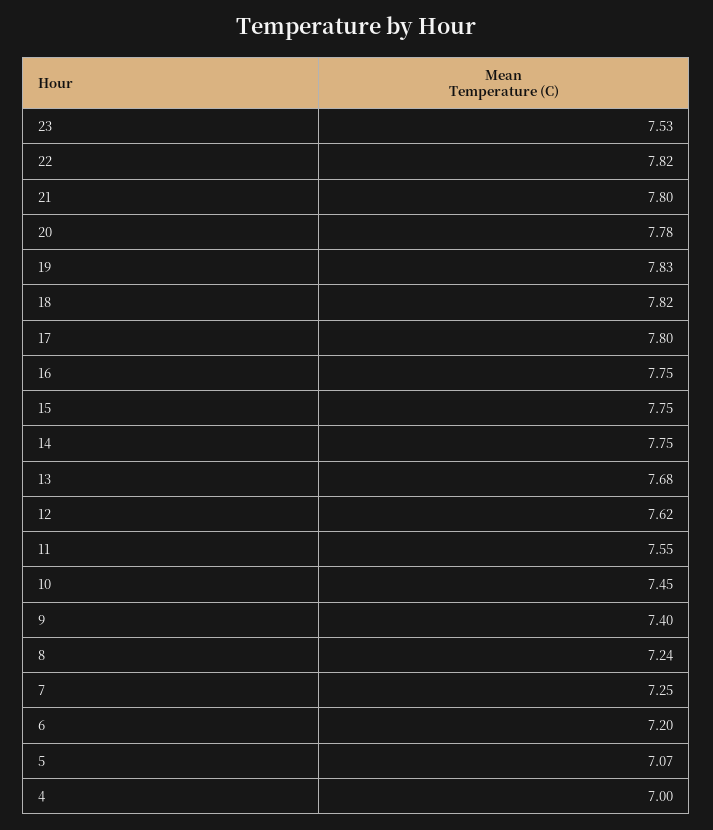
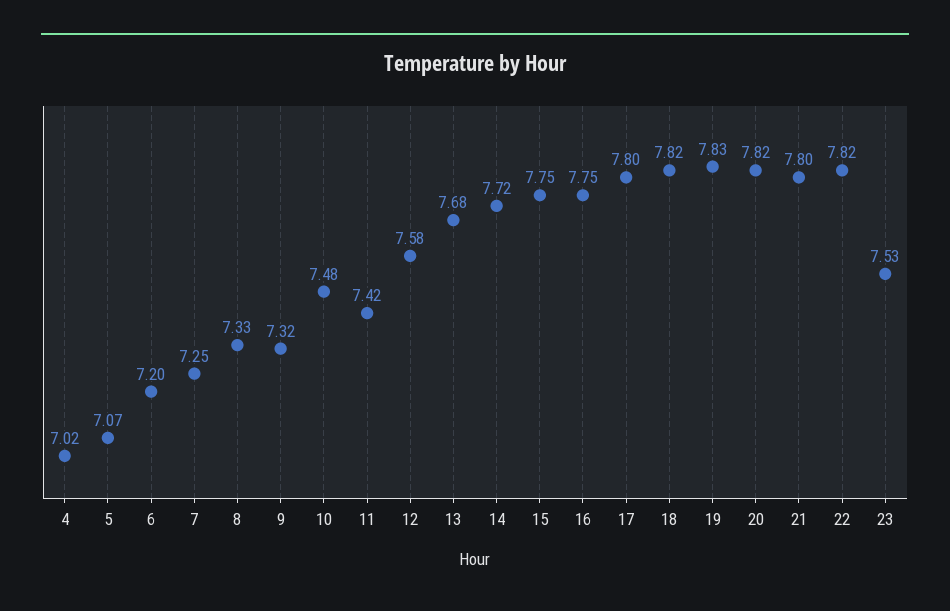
20: 7.78 -> 7.82
14: 7.75 -> 7.72
12: 7.62 -> 7.58
11: 7.55 -> 7.42
10: 7.45 -> 7.48
9: 7.4 -> 7.32
8: 7.24 -> 7.33
4: 7 -> 7.02

